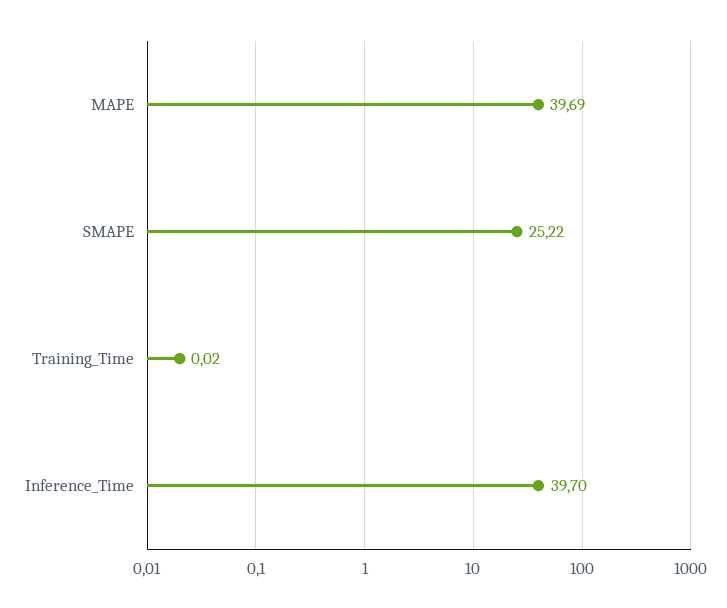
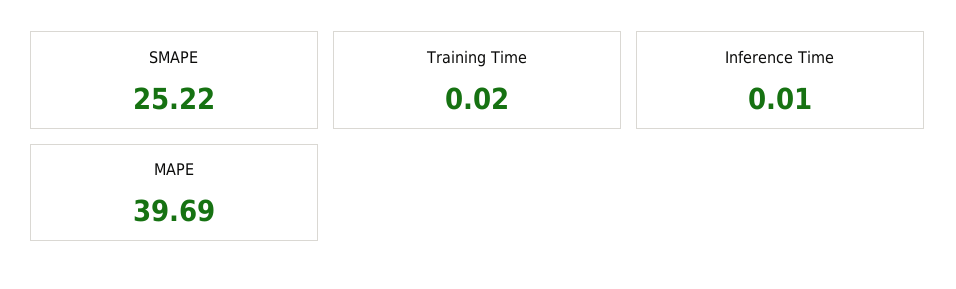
Inference_Time: 39.7 -> 0.01

